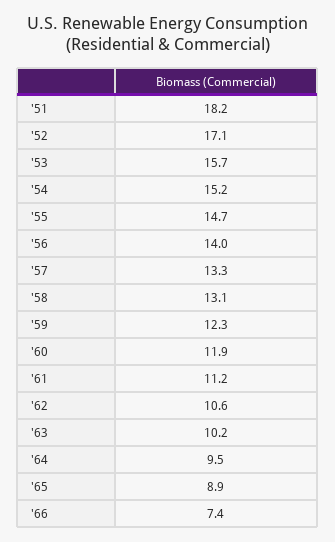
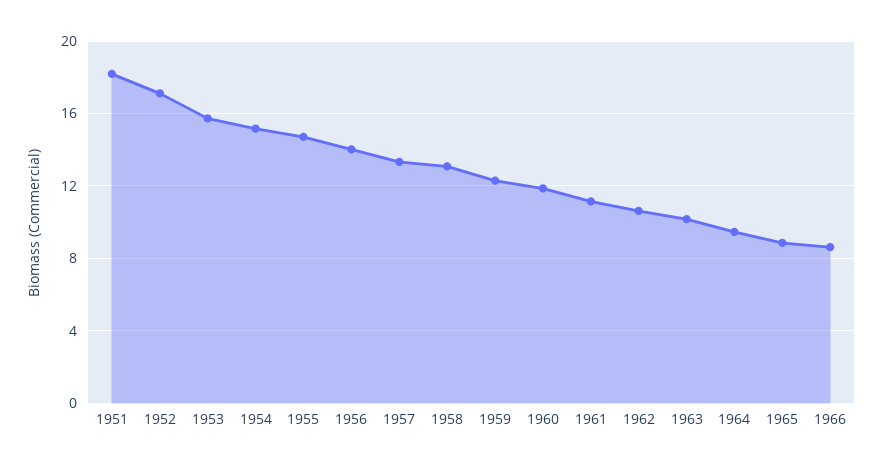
'66: 7.4 -> 8.5

